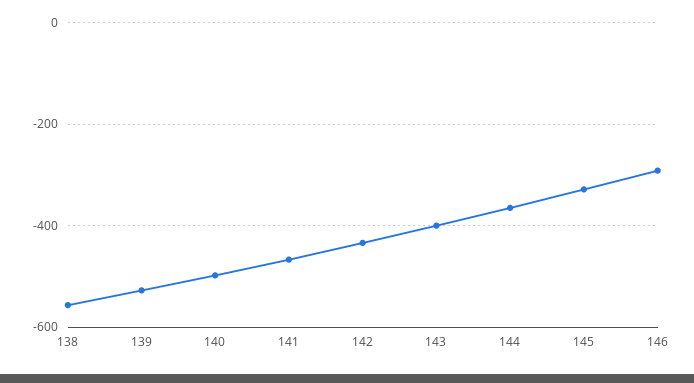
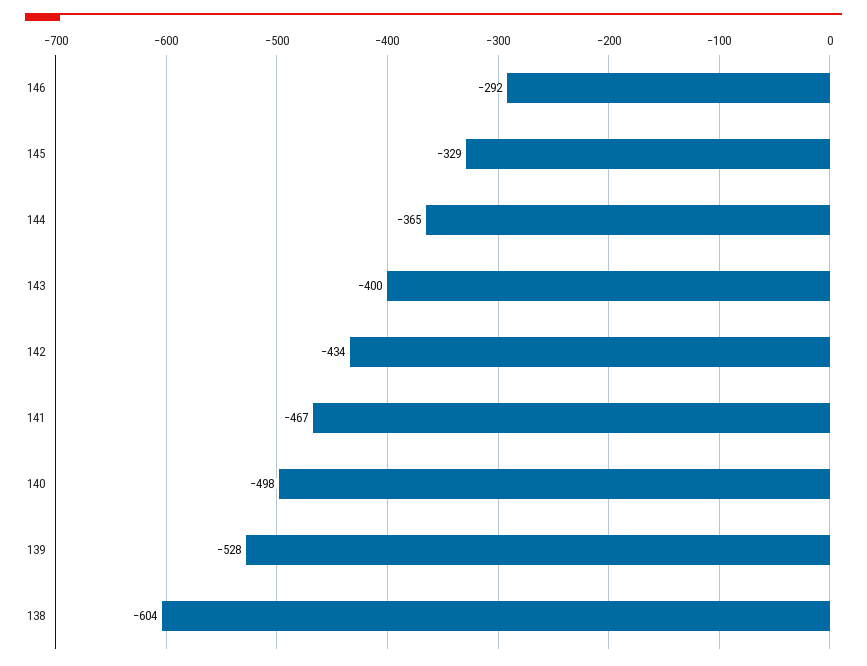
138: -560 -> -604

